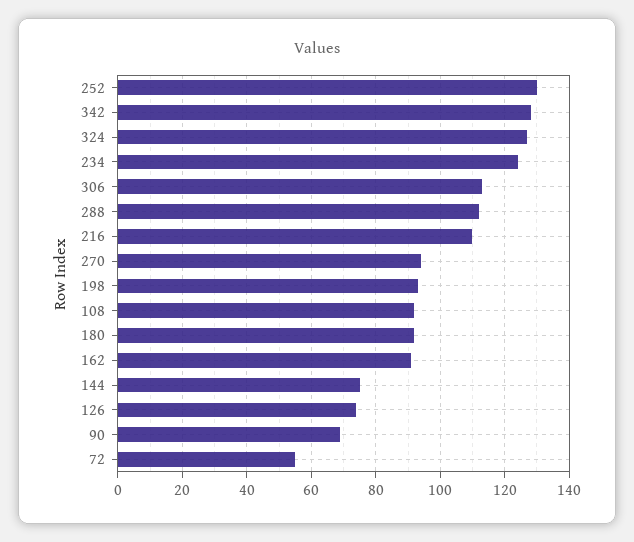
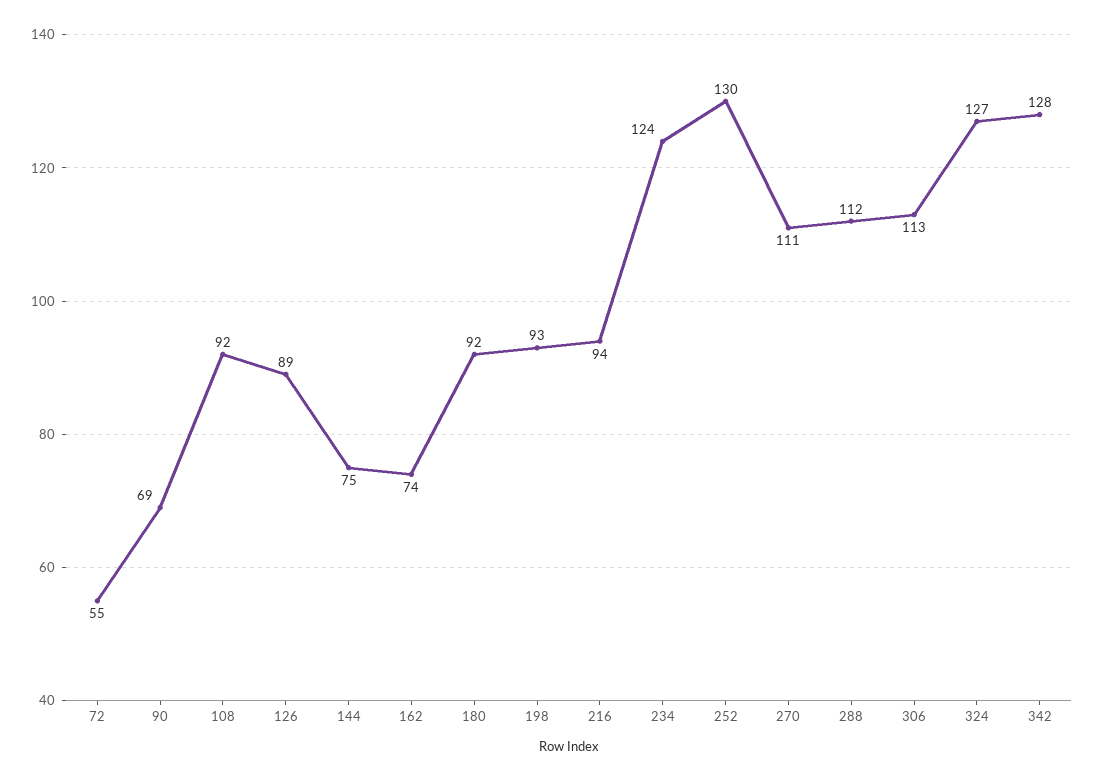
216: 110 -> 94
270: 95 -> 111
162: 90 -> 74
126: 75 -> 89

